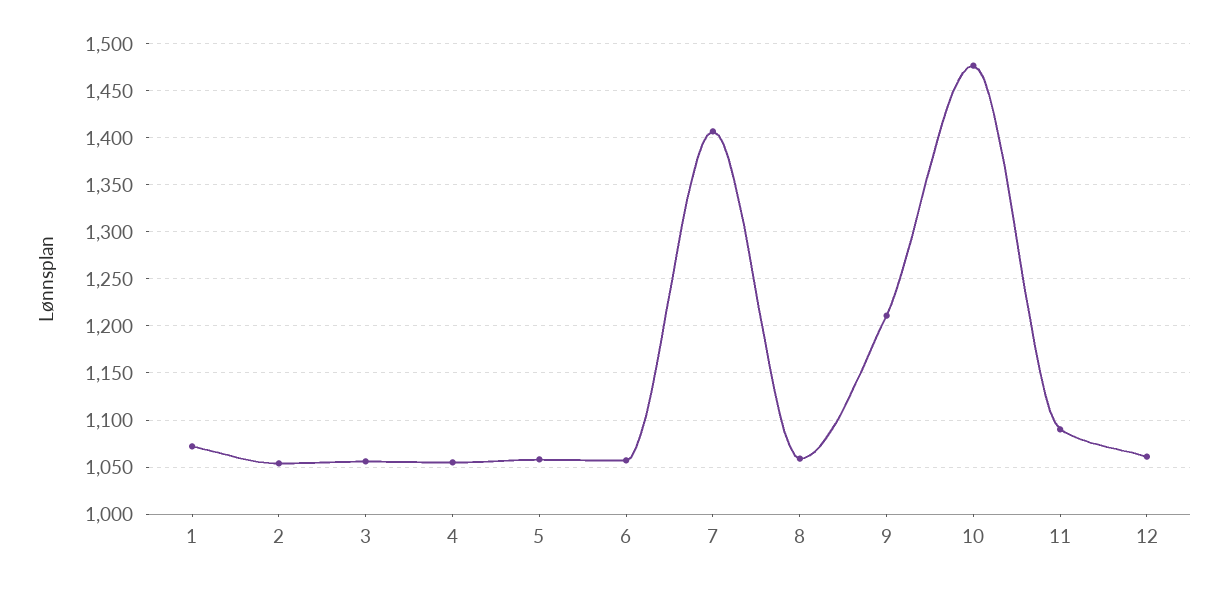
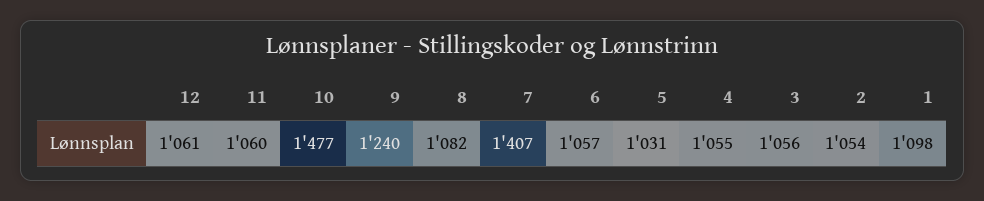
1: 1070 -> 1098
5: 1060 -> 1031
8: 1060 -> 1082
9: 1210 -> 1240
11: 1090 -> 1060

